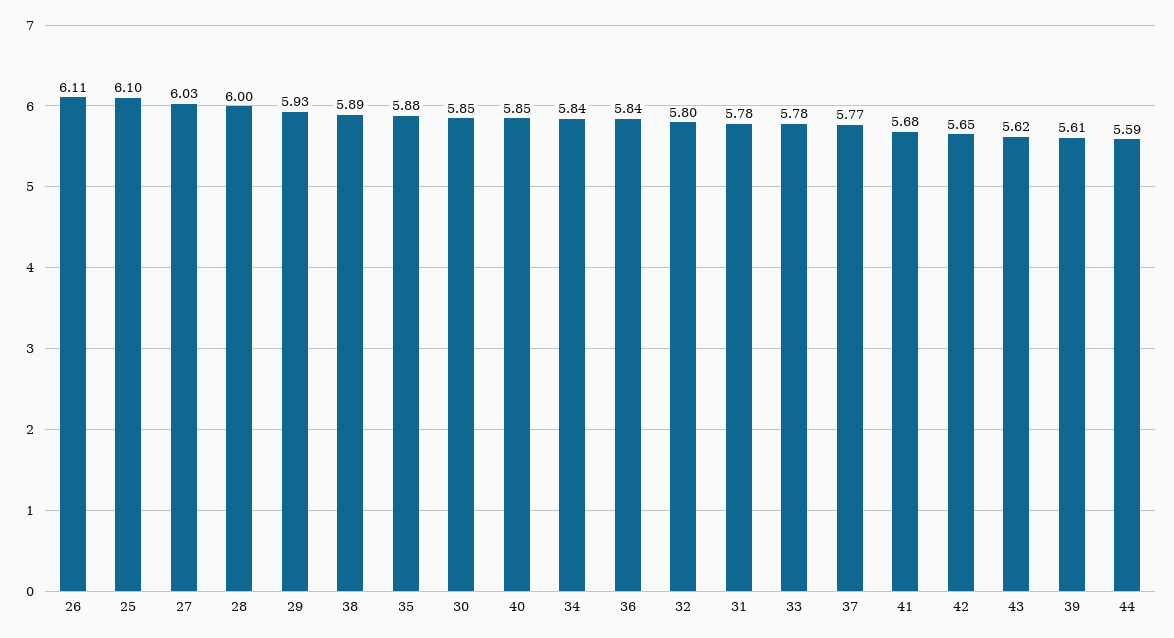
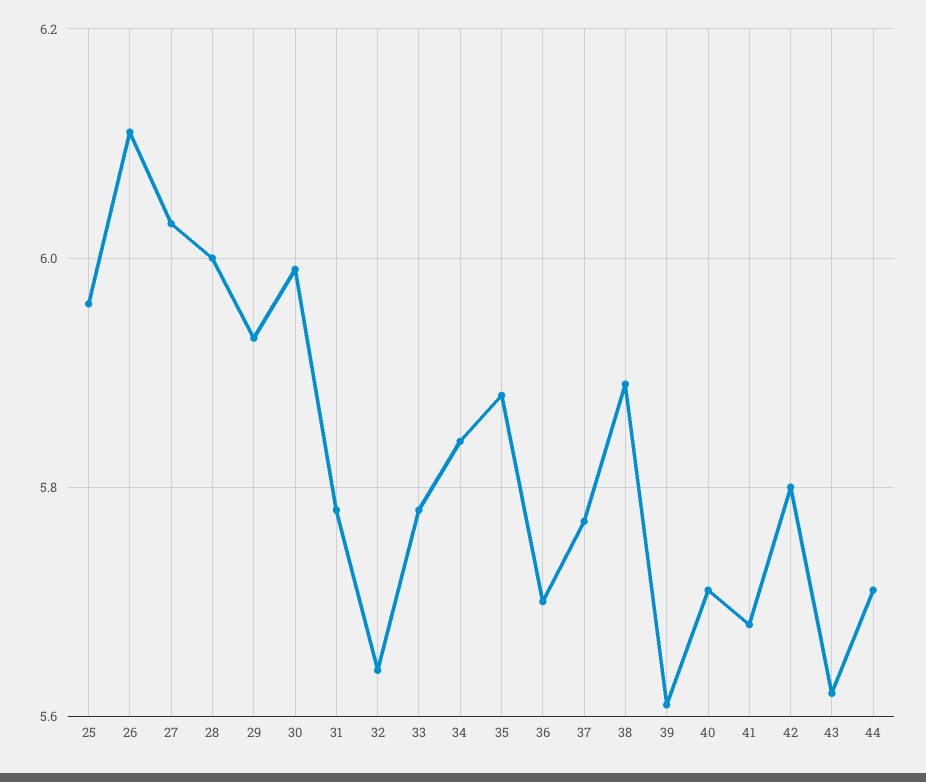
25: 6.1 -> 5.95
30: 5.85 -> 6
40: 5.85 -> 5.7
36: 5.84 -> 5.7
32: 5.8 -> 5.65
42: 5.65 -> 5.8
44: 5.59 -> 5.7

